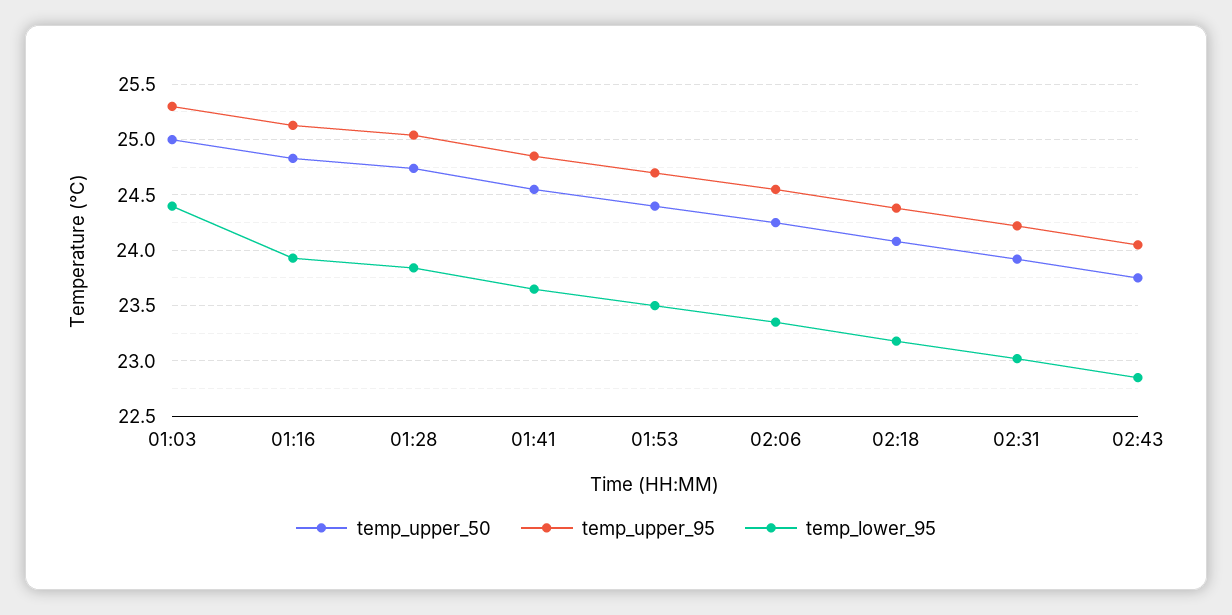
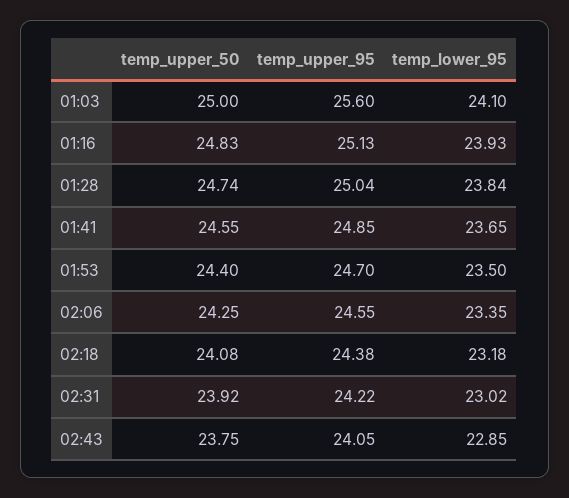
temp_upper_95, 01:03: 25.3 -> 25.6
temp_lower_95, 01:03: 24.4 -> 24.1

